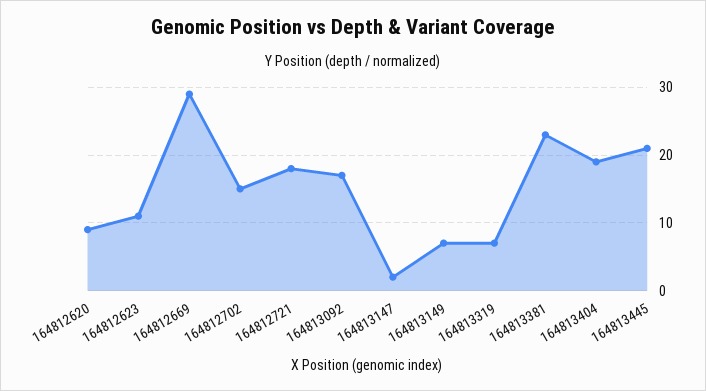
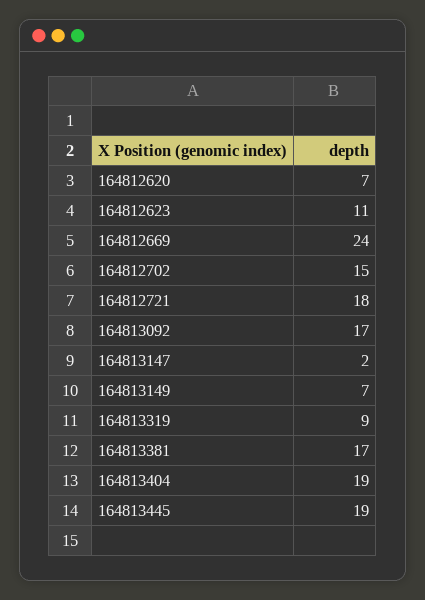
164812620: 9 -> 7
164812669: 29 -> 24
164813319: 7 -> 9
164813381: 23 -> 17
164813445: 21 -> 19

